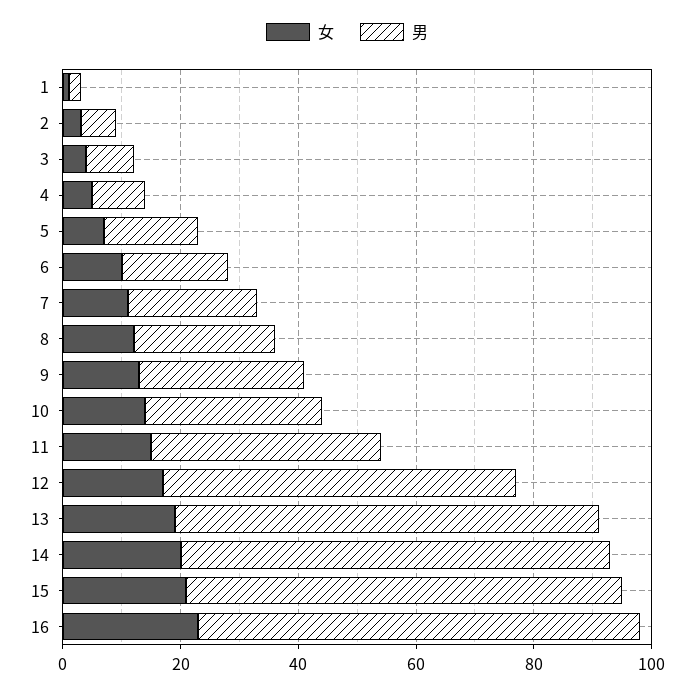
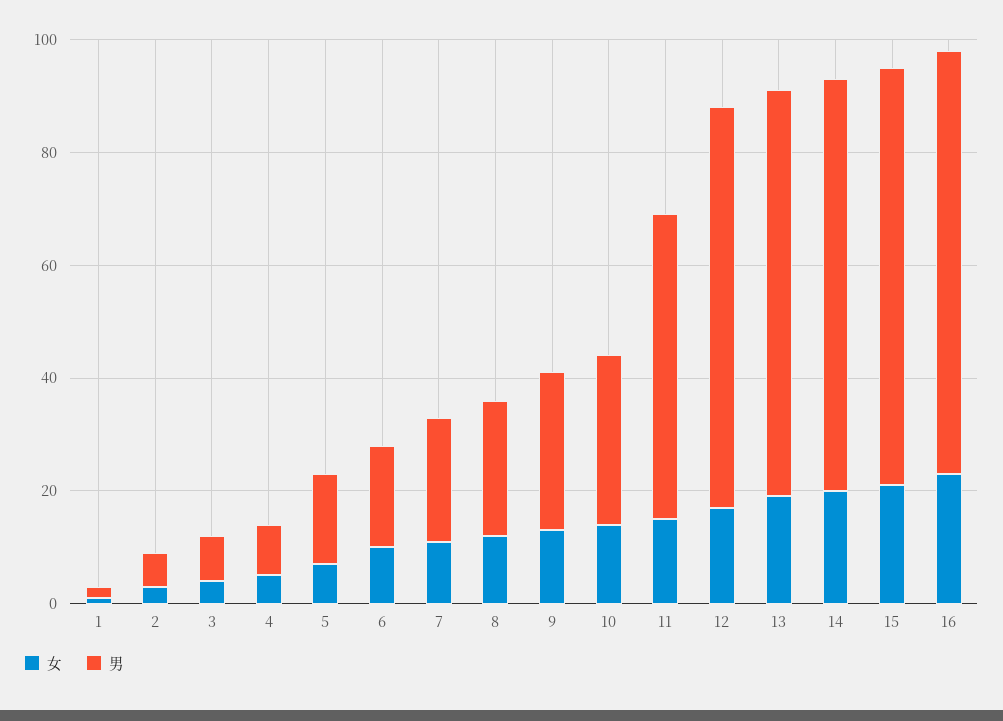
男, 11: 40 -> 55
男, 12: 60 -> 70

